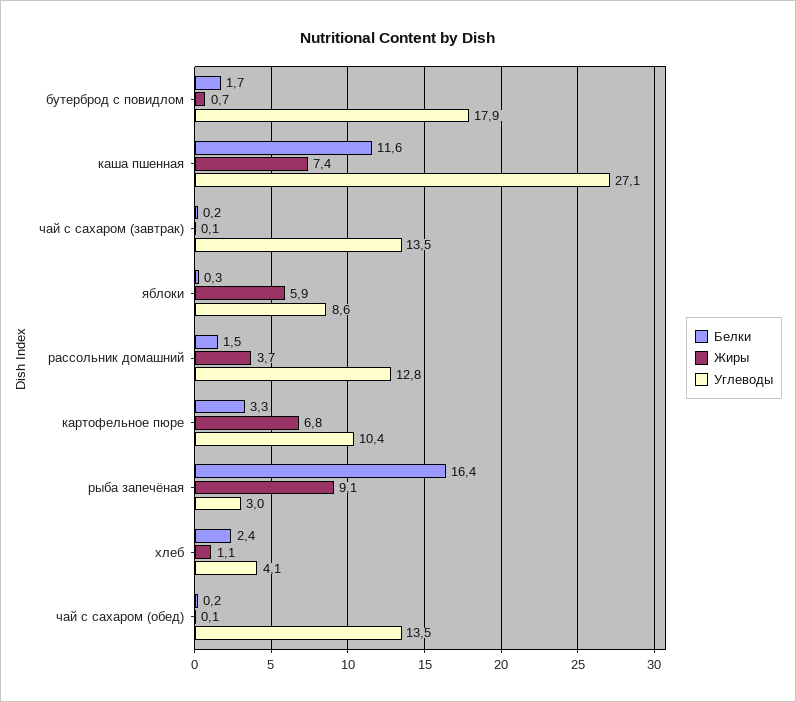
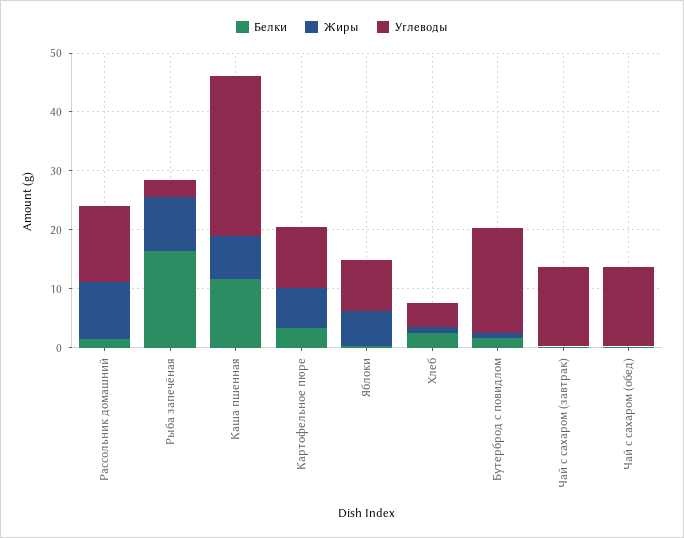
Жиры, рассольник домашний: 3.7 -> 10

